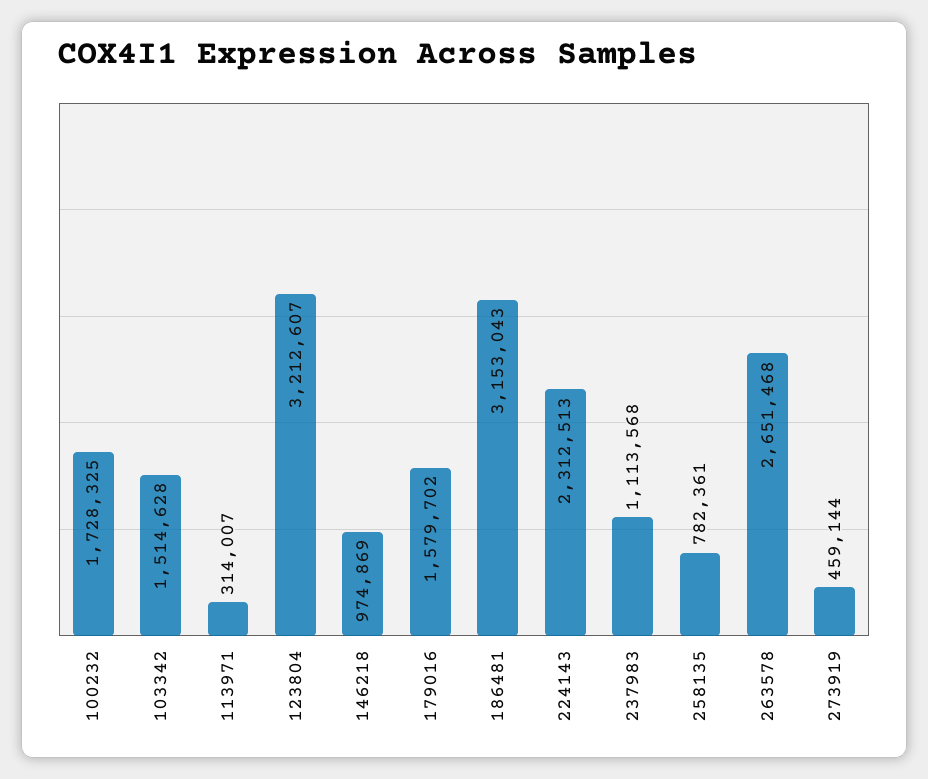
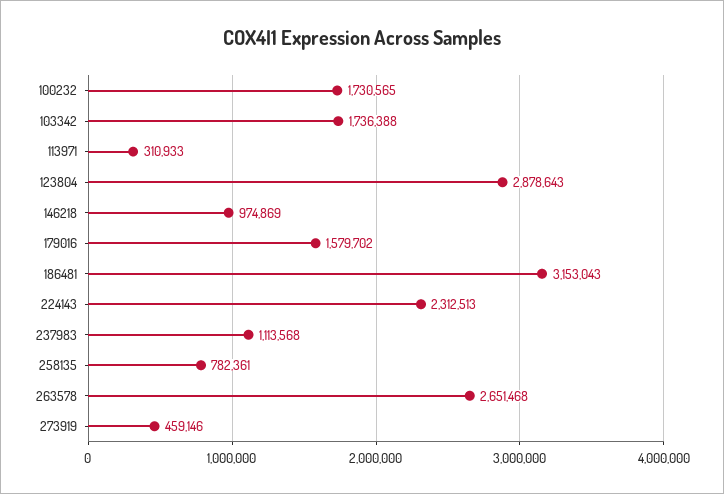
100232: 1728325 -> 1730565
103342: 1514628 -> 1736388
113971: 314007 -> 310933
123804: 3212607 -> 2878643
273919: 459144 -> 459146

